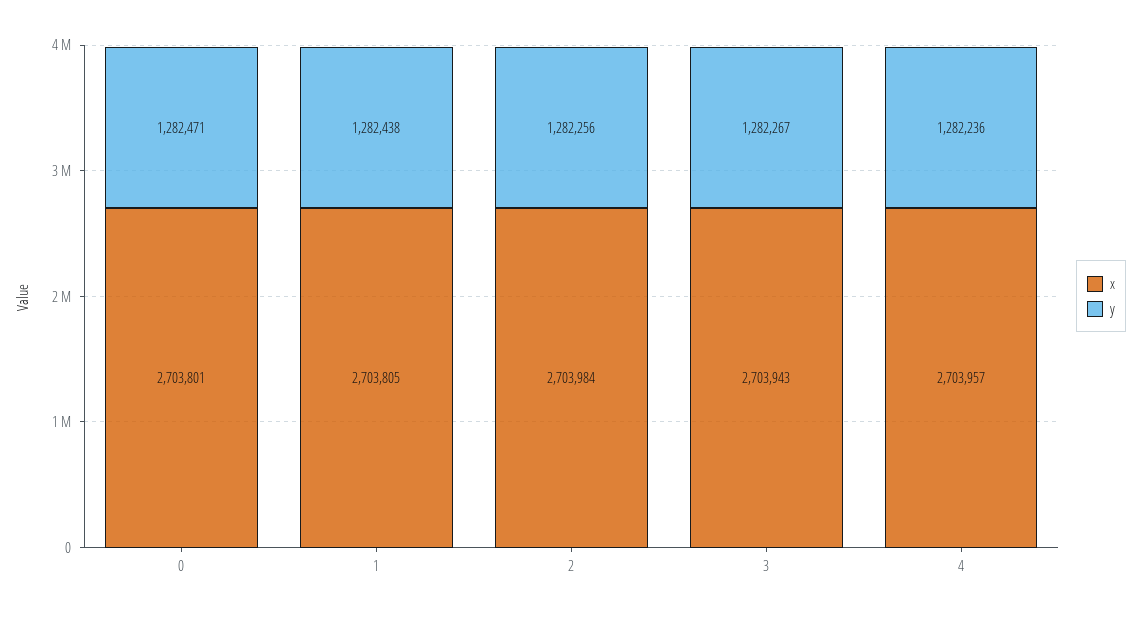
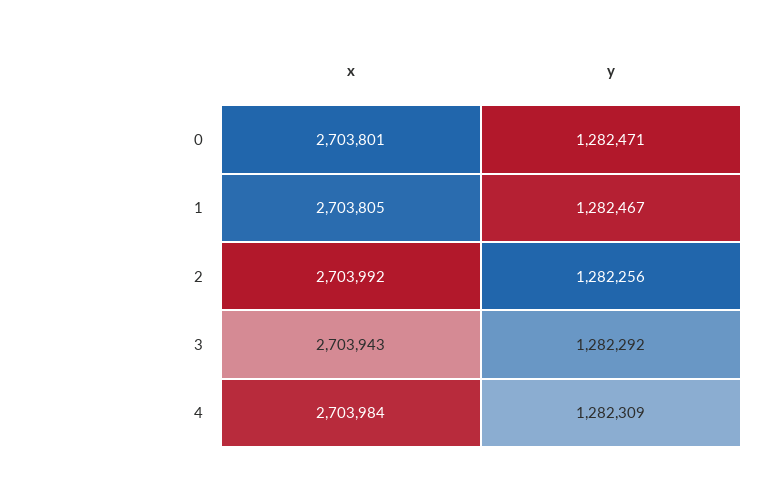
y, 1: 1282438 -> 1282467
x, 2: 2703984 -> 2703992
y, 3: 1282267 -> 1282292
x, 4: 2703957 -> 2703984
y, 4: 1282236 -> 1282309

